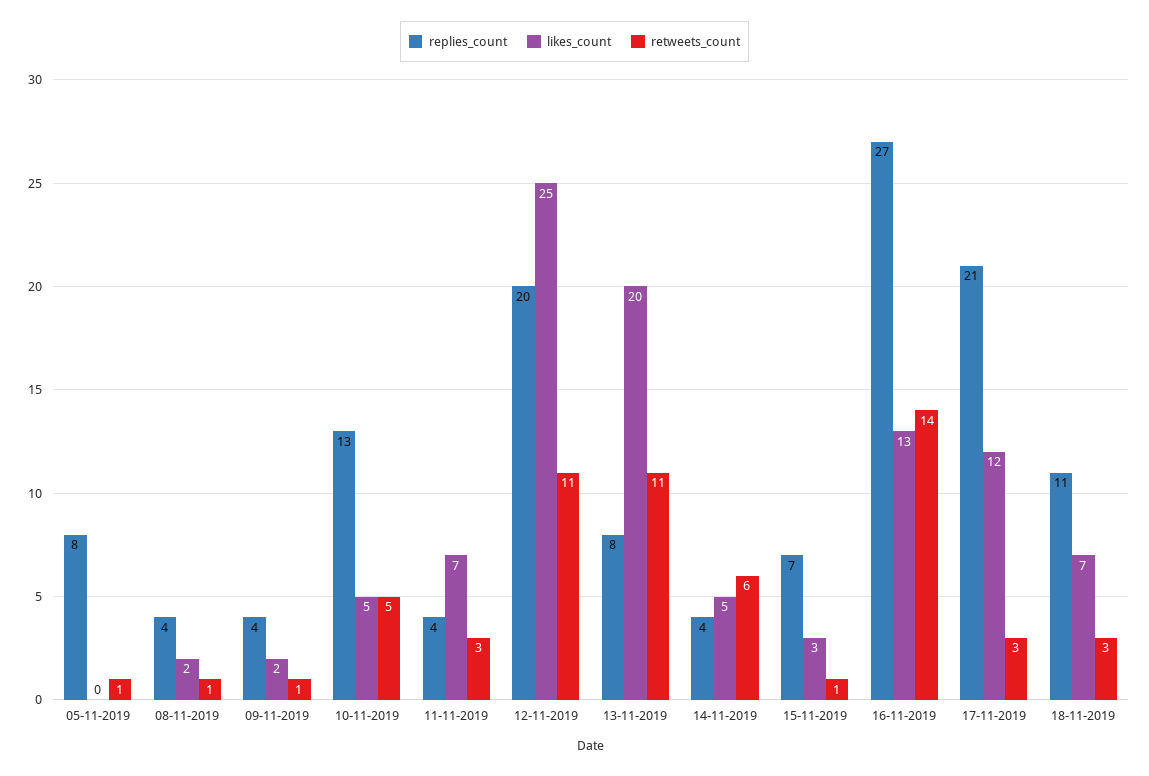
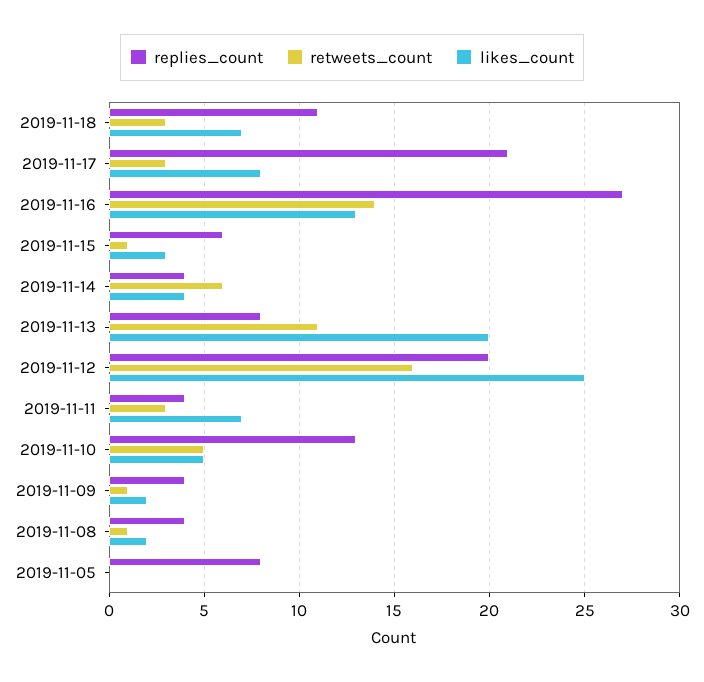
retweets_count, 05-11-2019: 1 -> 0
retweets_count, 12-11-2019: 11 -> 16
likes_count, 14-11-2019: 5 -> 4
replies_count, 15-11-2019: 7 -> 6
likes_count, 17-11-2019: 12 -> 8

